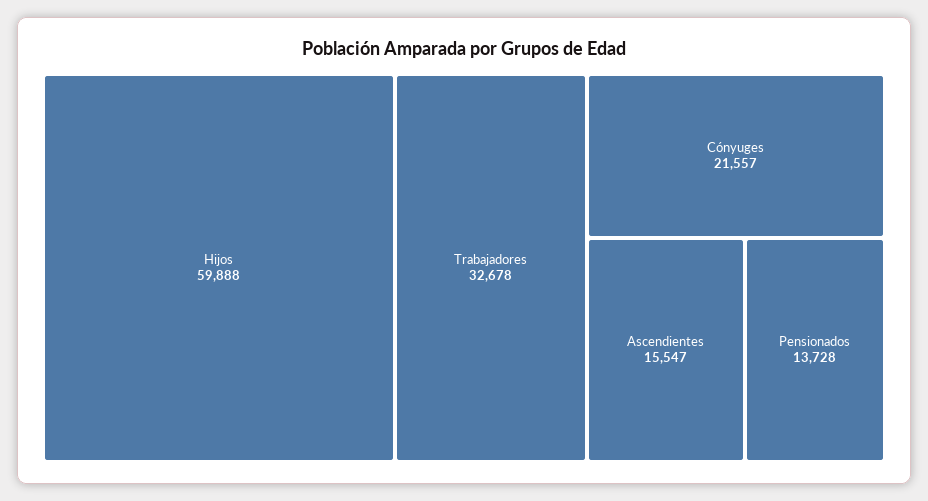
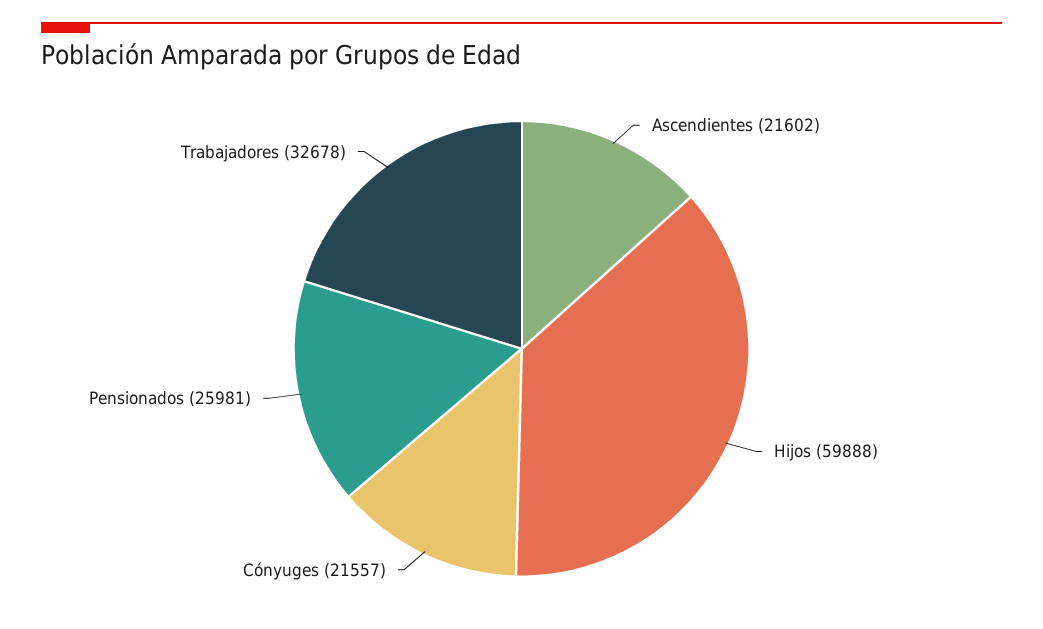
Ascendientes: 15547 -> 21602
Pensionados: 13728 -> 25981

